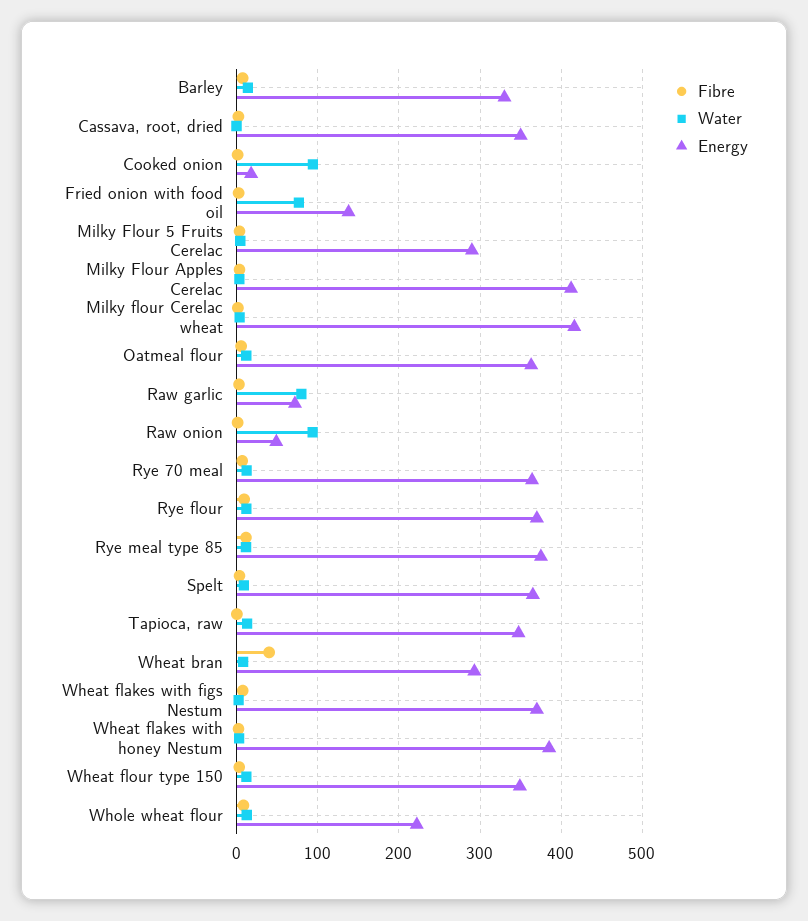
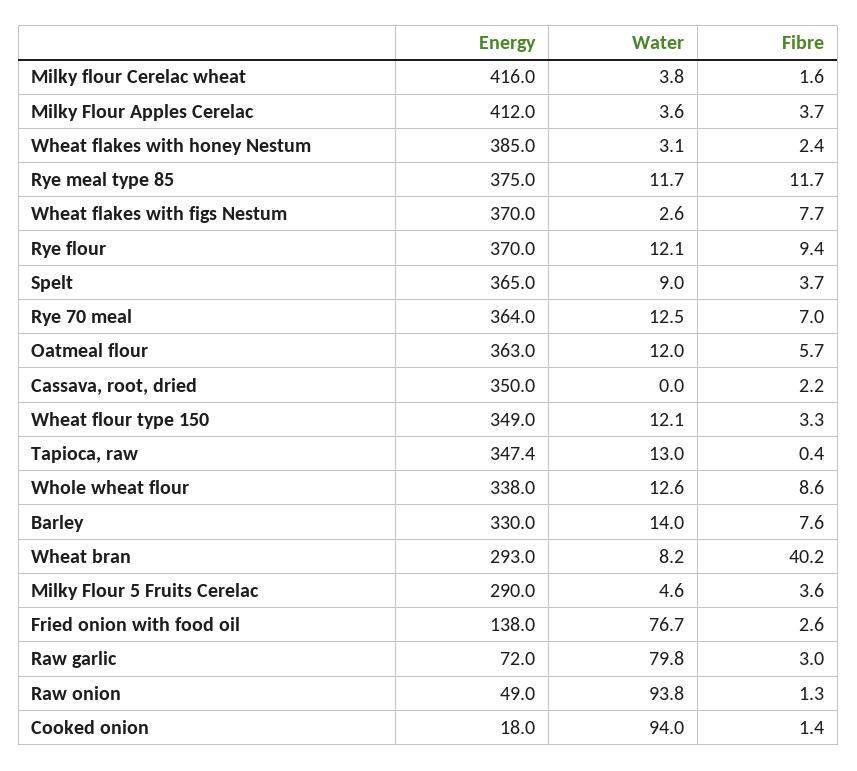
Energy, Whole wheat flour: 220 -> 338

